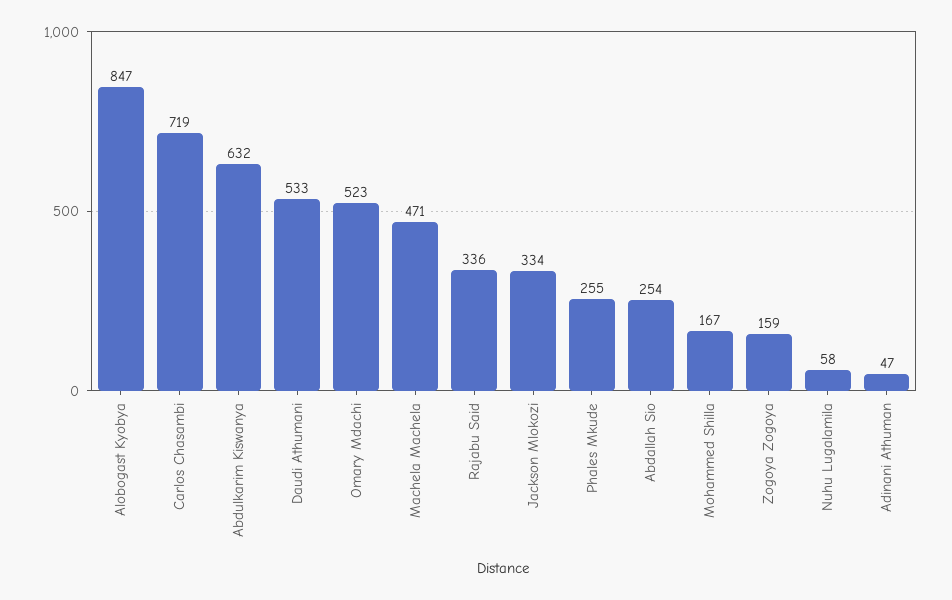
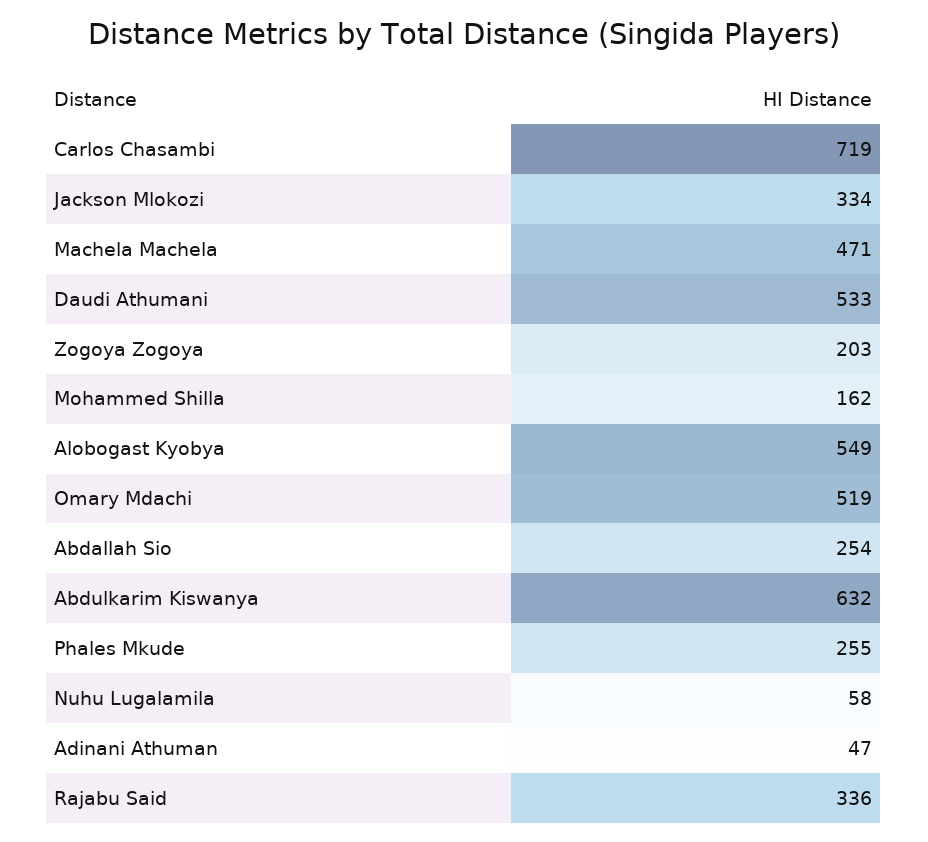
Alobogast Kyobya: 847 -> 549
Omary Mdachi: 523 -> 519
Mohammed Shilla: 167 -> 162
Zogoya Zogoya: 159 -> 203

